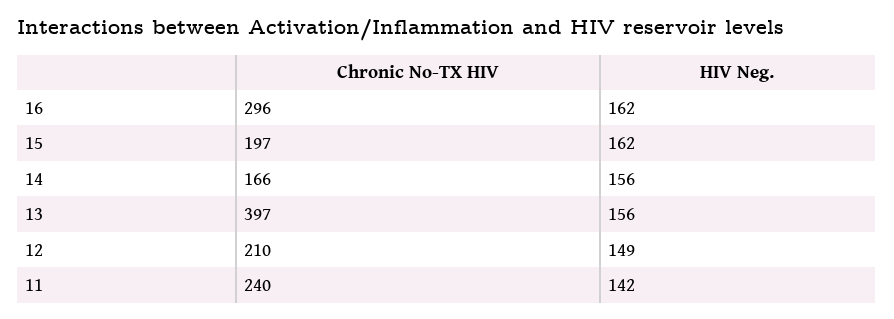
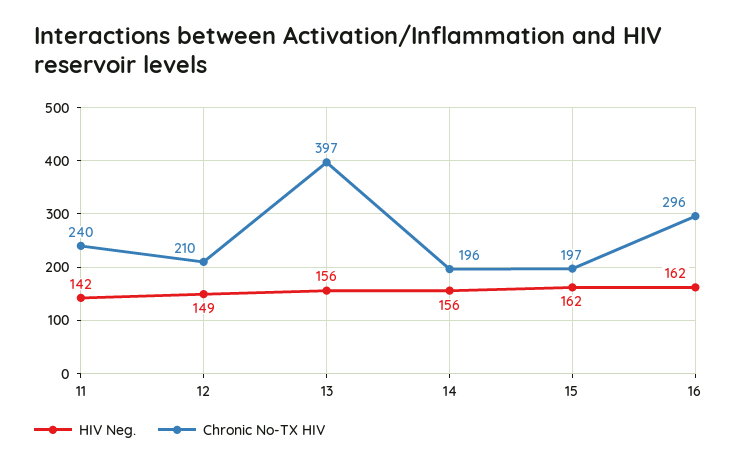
Chronic No-TX HIV, 14: 166 -> 196

